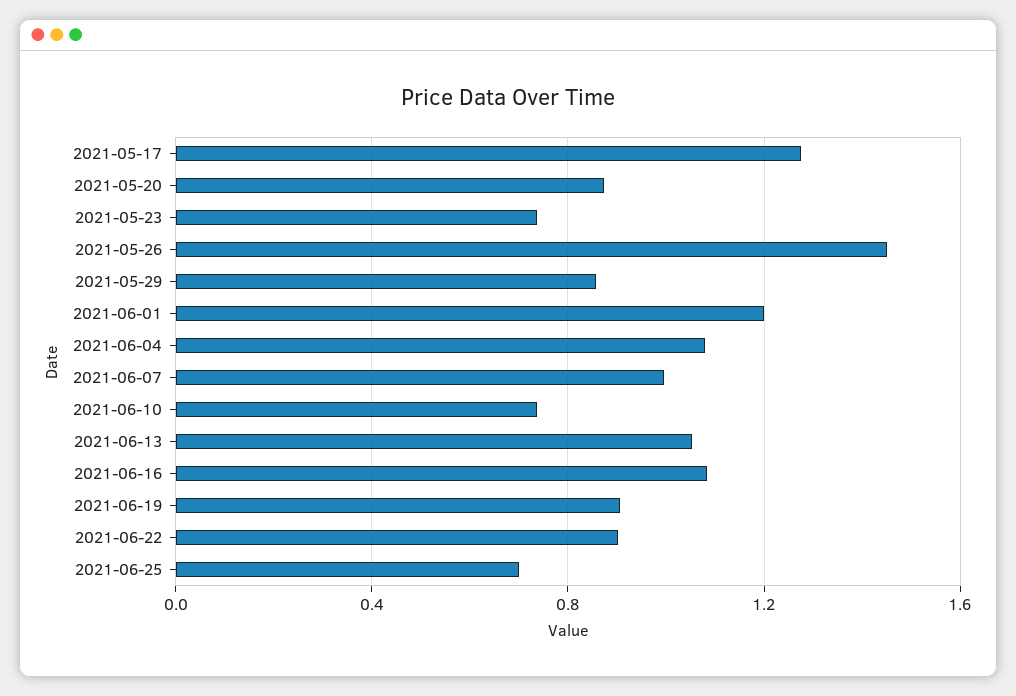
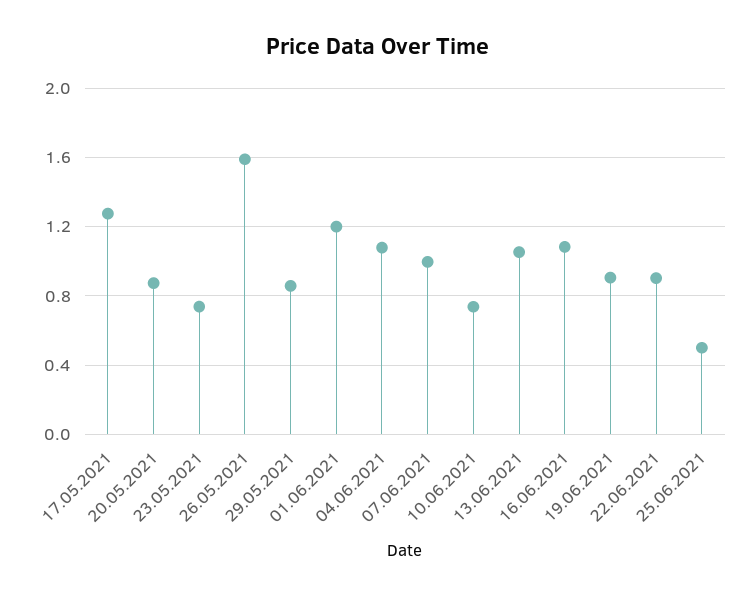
2021-05-26: 1.45 -> 1.6
2021-06-25: 0.7 -> 0.5

